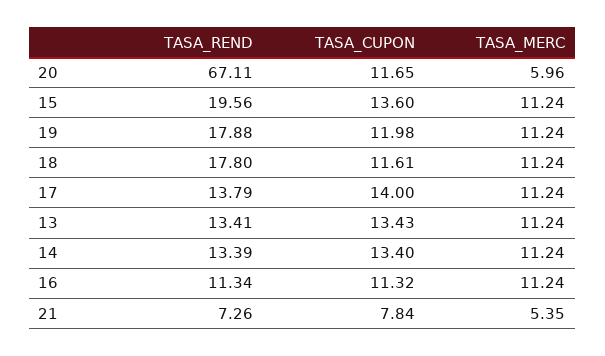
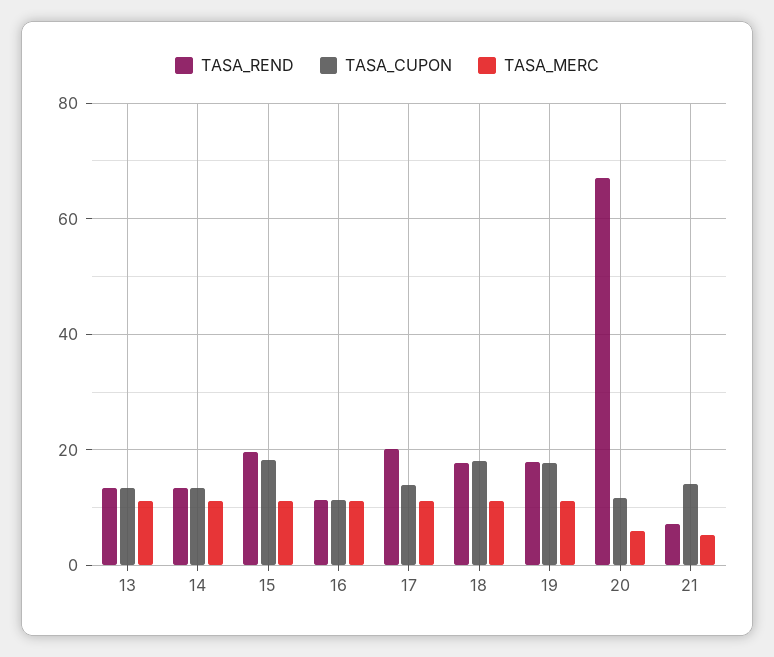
TASA_CUPON, 15: 13.6 -> 18
TASA_CUPON, 19: 11.98 -> 18
TASA_CUPON, 18: 11.61 -> 18
TASA_REND, 17: 13.79 -> 20
TASA_CUPON, 21: 7.84 -> 14

